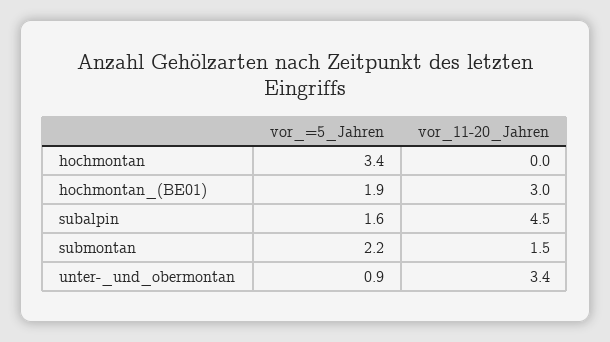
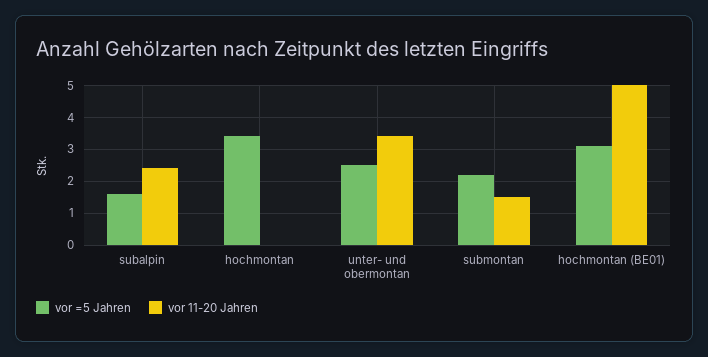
vor_=5_Jahren, hochmontan_(BE01): 1.9 -> 3
vor_11-20_Jahren, hochmontan_(BE01): 3 -> 5
vor_11-20_Jahren, subalpin: 4.5 -> 2.5
vor_=5_Jahren, unter-_und_obermontan: 0.9 -> 2.5

